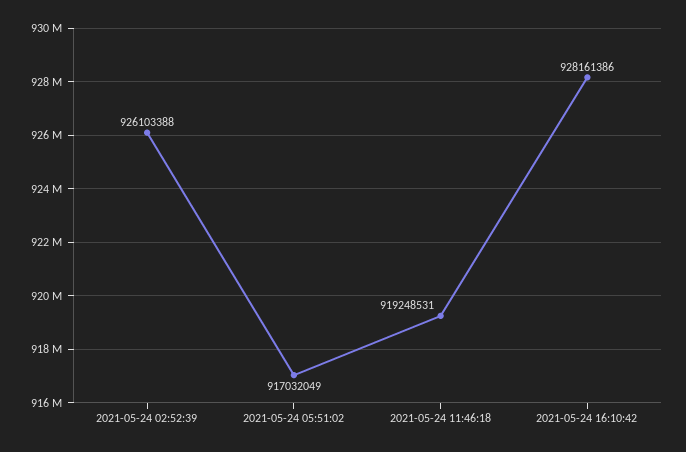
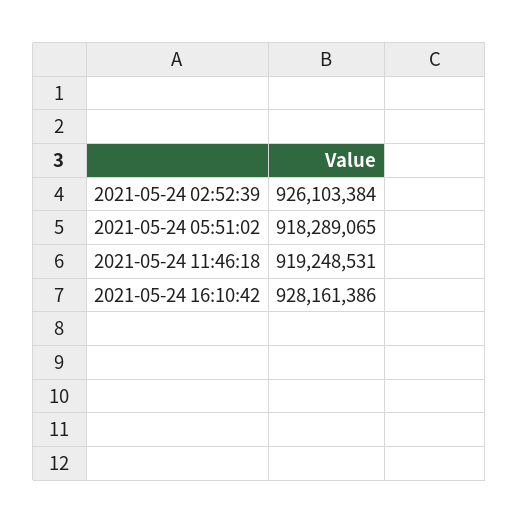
2021-05-24 02:52:39: 926103388 -> 926103384
2021-05-24 05:51:02: 917032049 -> 918289065

